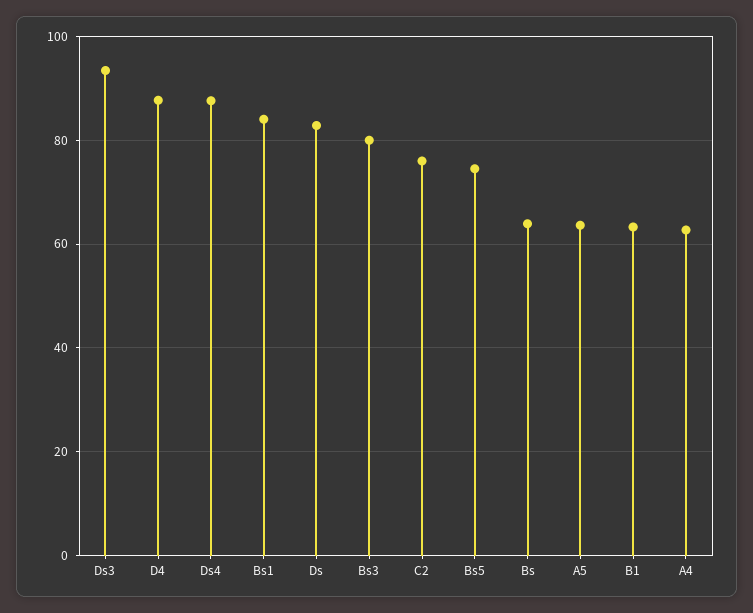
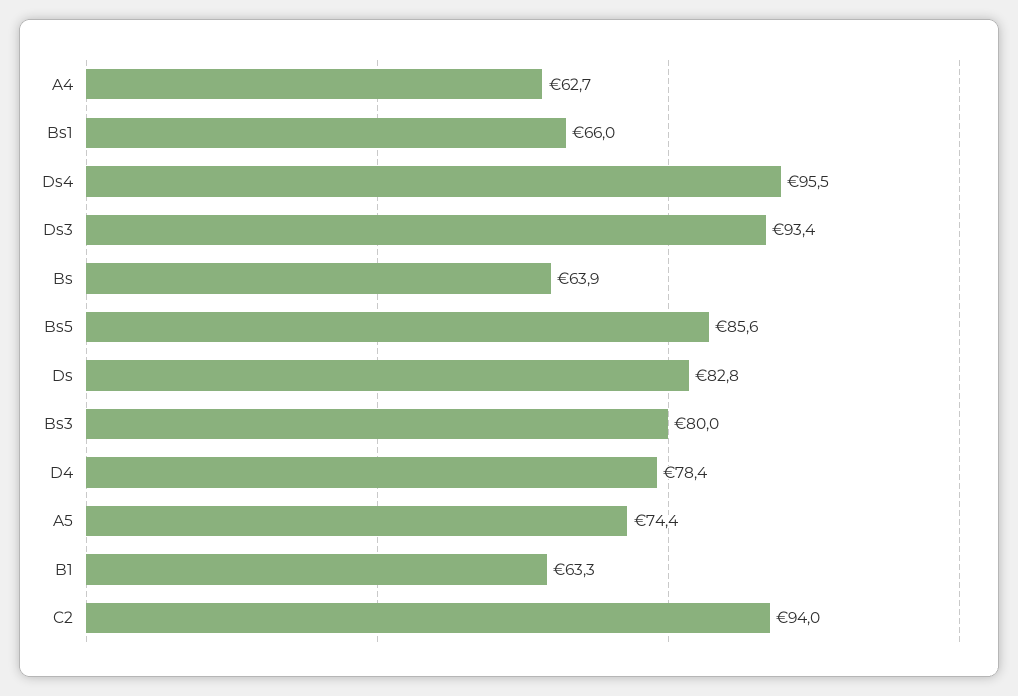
D4: 88 -> 78.4
Ds4: 88 -> 95.5
Bs1: 84 -> 66
C2: 76 -> 94
Bs5: 74 -> 85.6
A5: 64 -> 74.4

